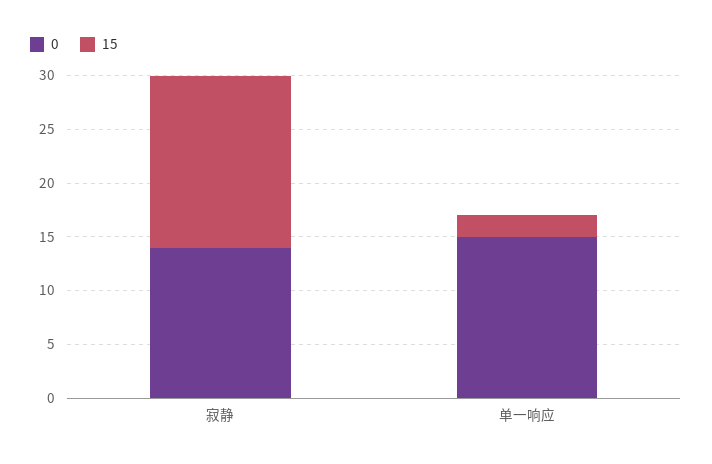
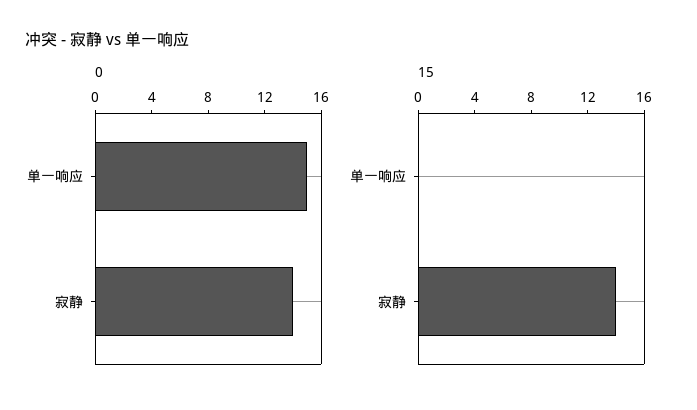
15, 寂静: 16 -> 14
15, 单一响应: 2 -> 0

